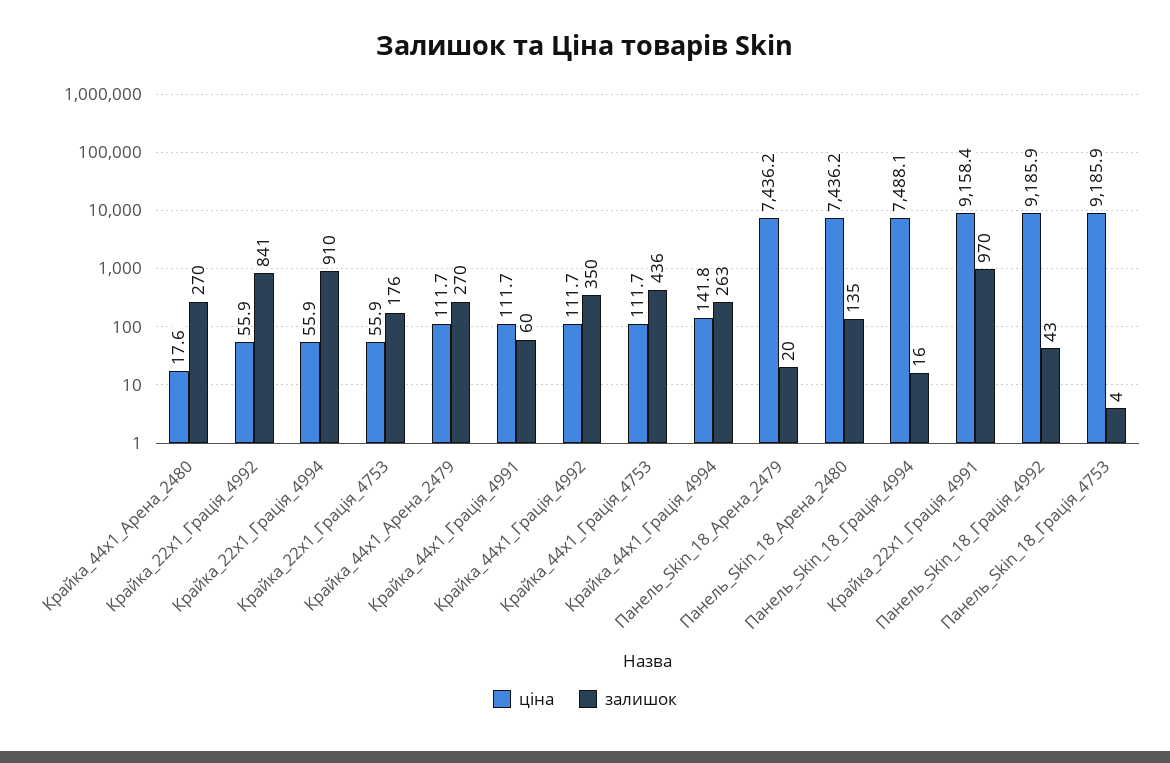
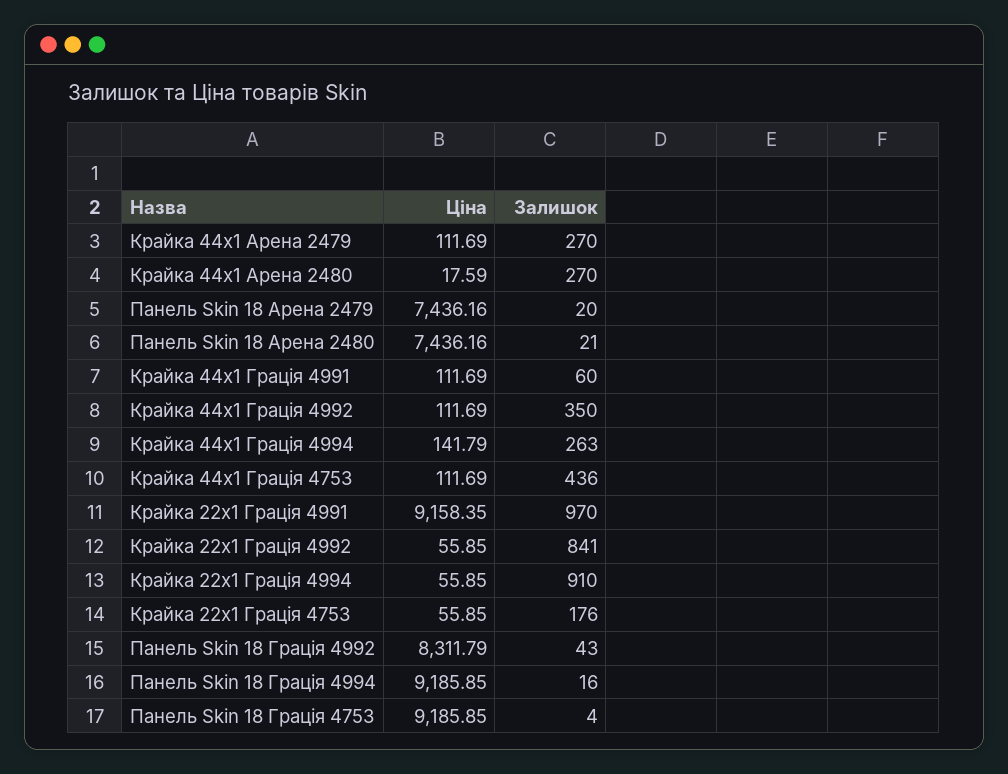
залишок, Панель_Skin_18_Арена_2480: 135 -> 21
ціна, Панель_Skin_18_Грація_4994: 7488.1 -> 9185.85
ціна, Панель_Skin_18_Грація_4992: 9185.9 -> 8311.79

